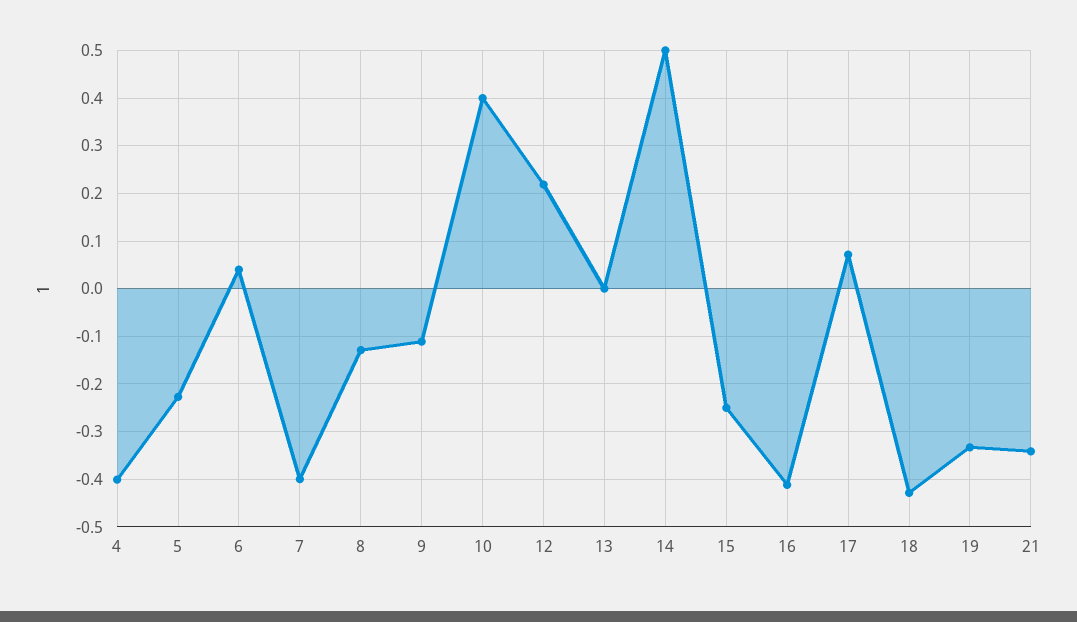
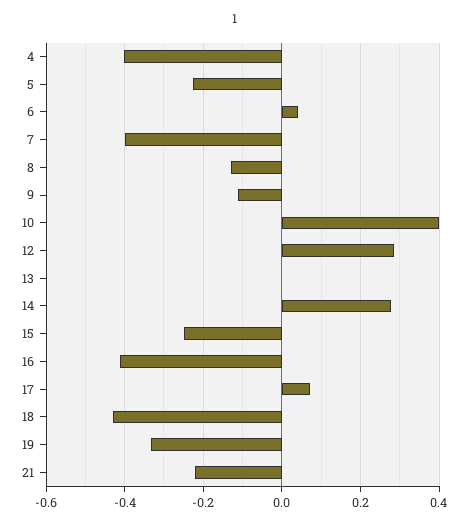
12: 0.22 -> 0.28
14: 0.5 -> 0.28
21: -0.34 -> -0.22

